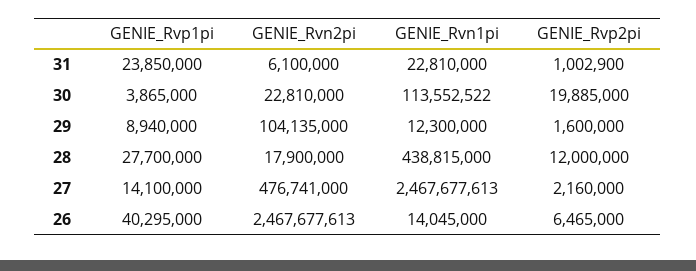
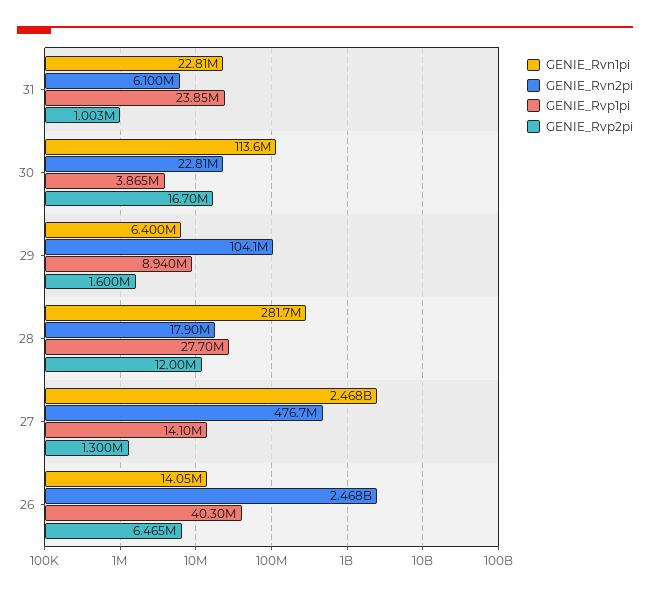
GENIE_Rvp2pi, 30: 19885000 -> 16700000
GENIE_Rvn1pi, 29: 12300000 -> 6400000
GENIE_Rvn1pi, 28: 438815000 -> 281700000
GENIE_Rvp2pi, 27: 2160000 -> 1300000

